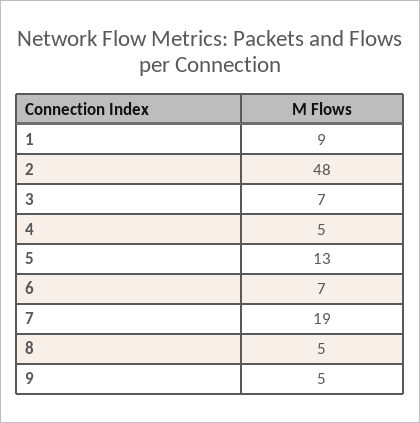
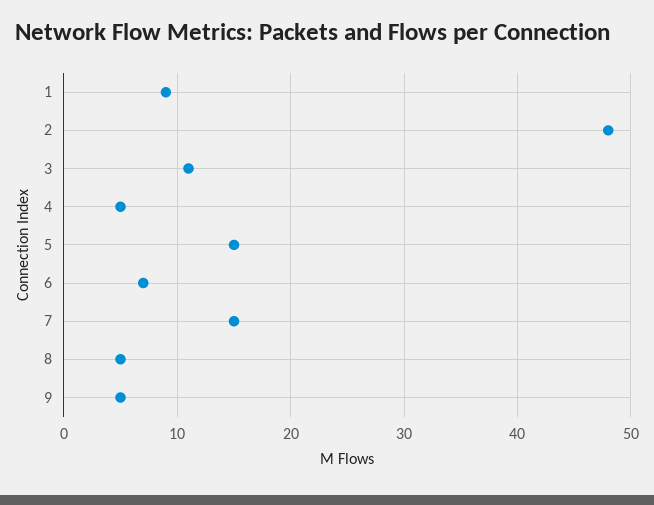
3: 7 -> 11
5: 13 -> 15
7: 19 -> 15

